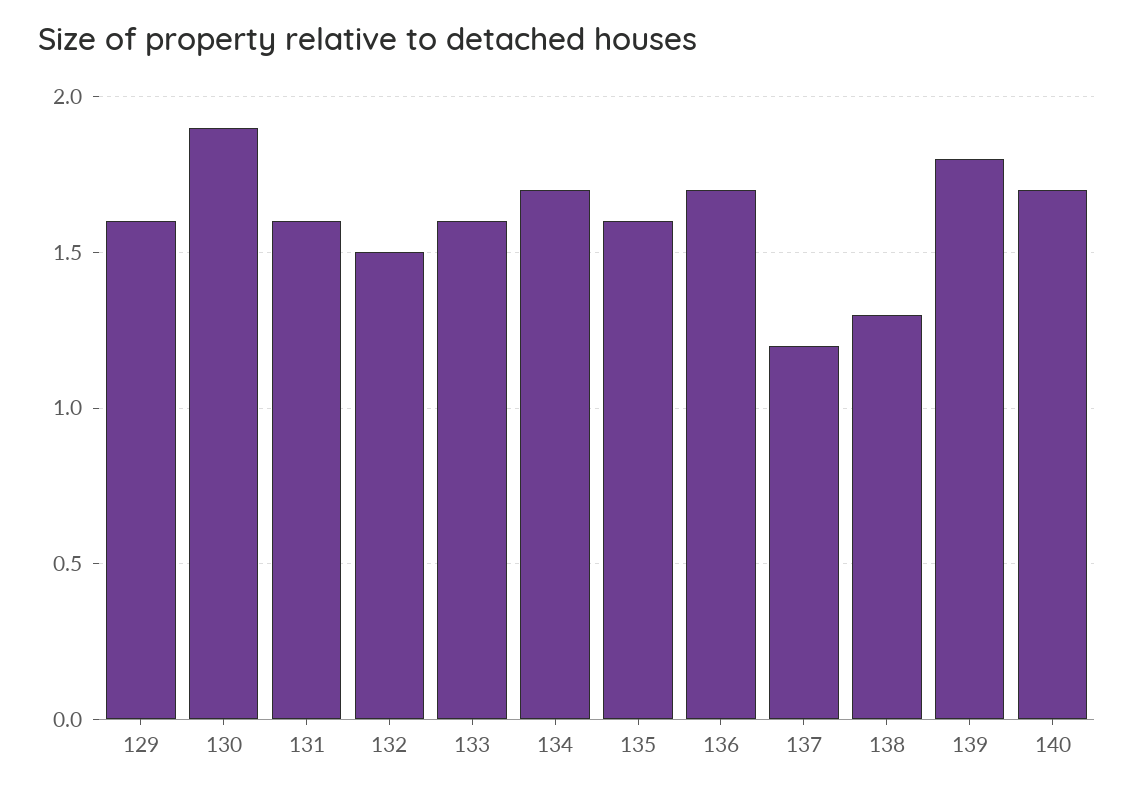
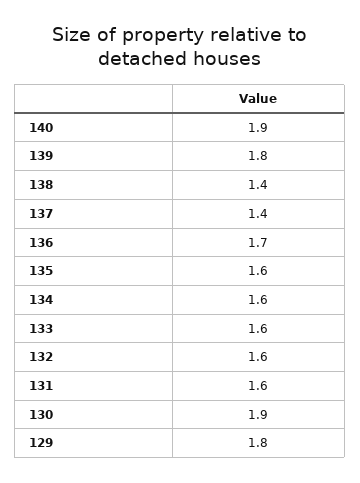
129: 1.6 -> 1.8
132: 1.5 -> 1.6
134: 1.7 -> 1.6
137: 1.2 -> 1.4
138: 1.3 -> 1.4
140: 1.7 -> 1.9

